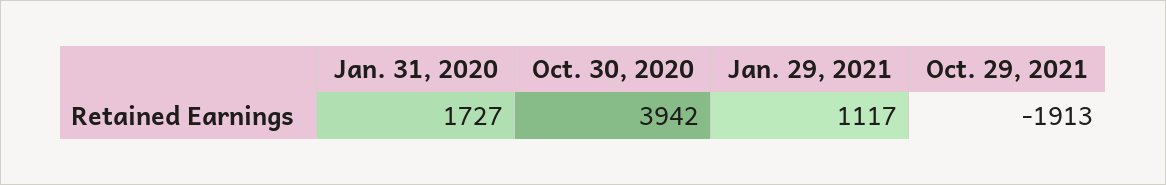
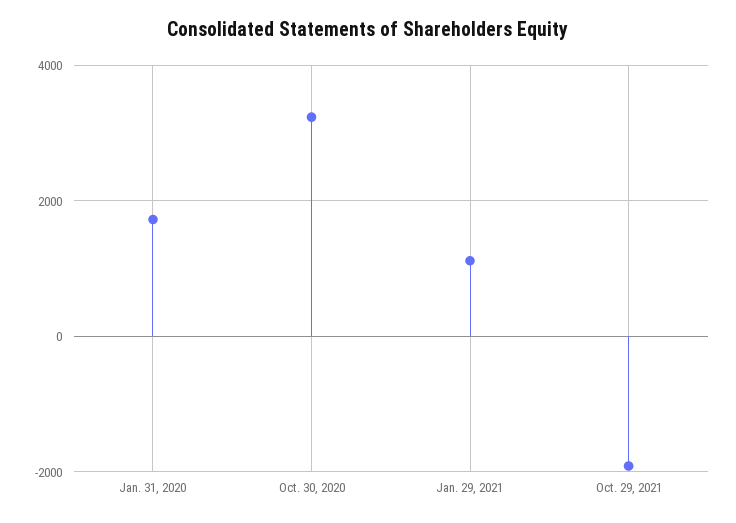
Oct. 30, 2020: 3942 -> 3200

